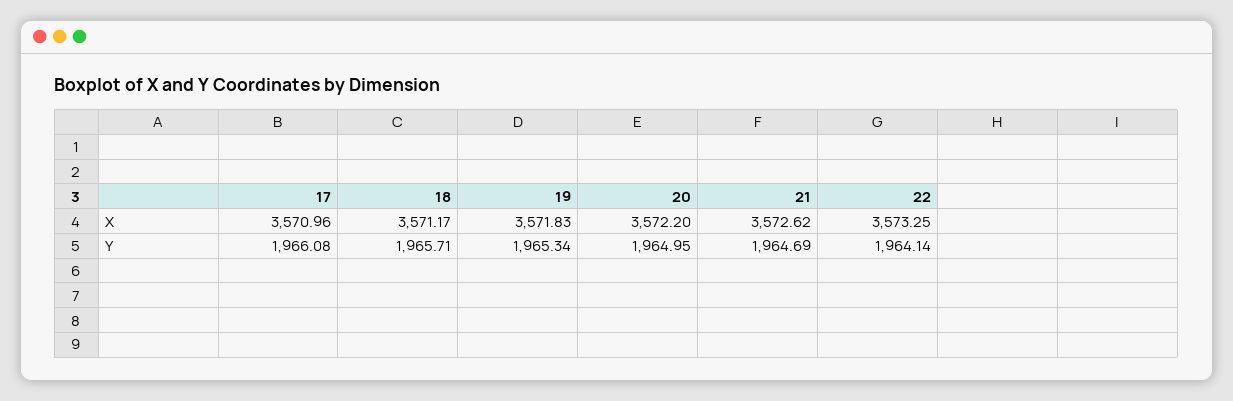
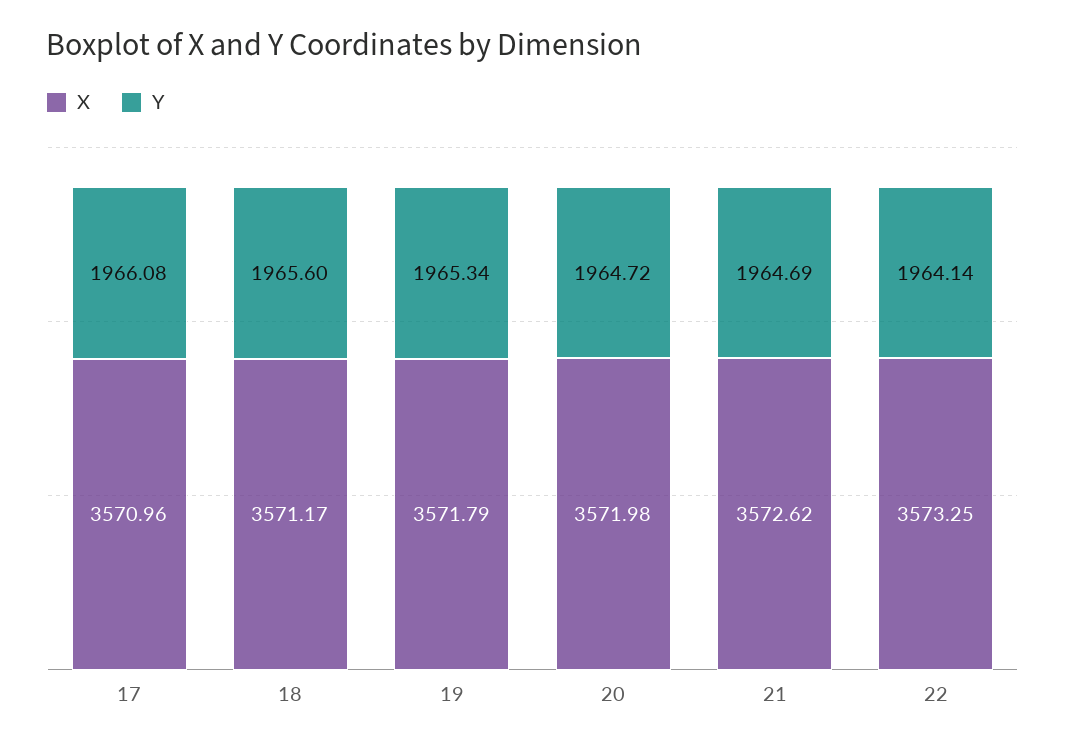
X, 19: 3571.83 -> 3571.79
X, 20: 3572.2 -> 3571.98
Y, 18: 1965.71 -> 1965.6
Y, 20: 1964.95 -> 1964.72

